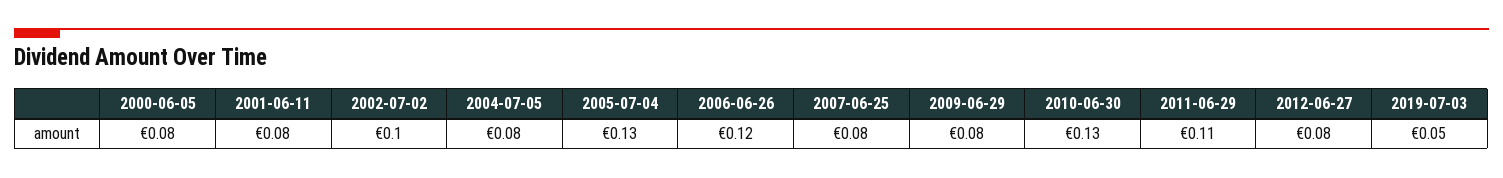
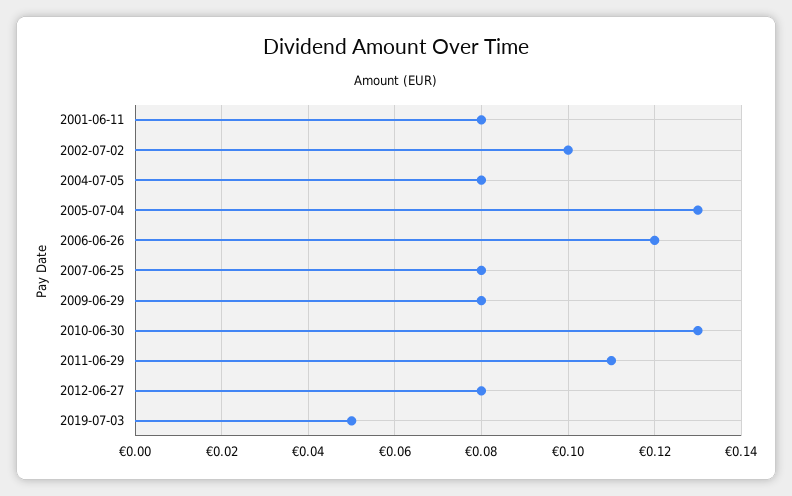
2000-06-05: 0.08 -> none

